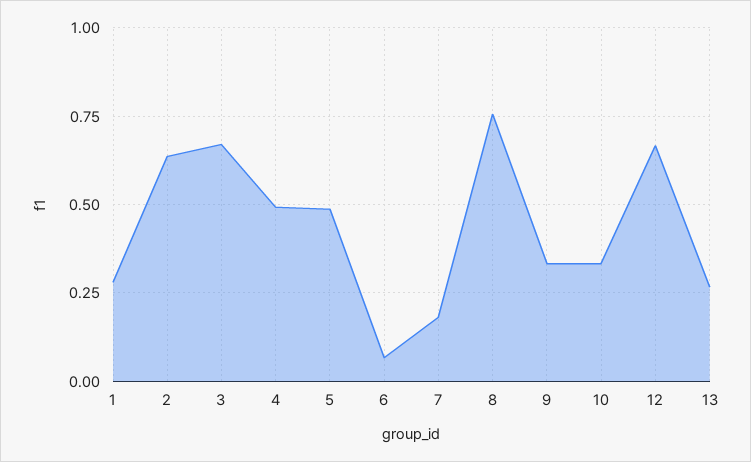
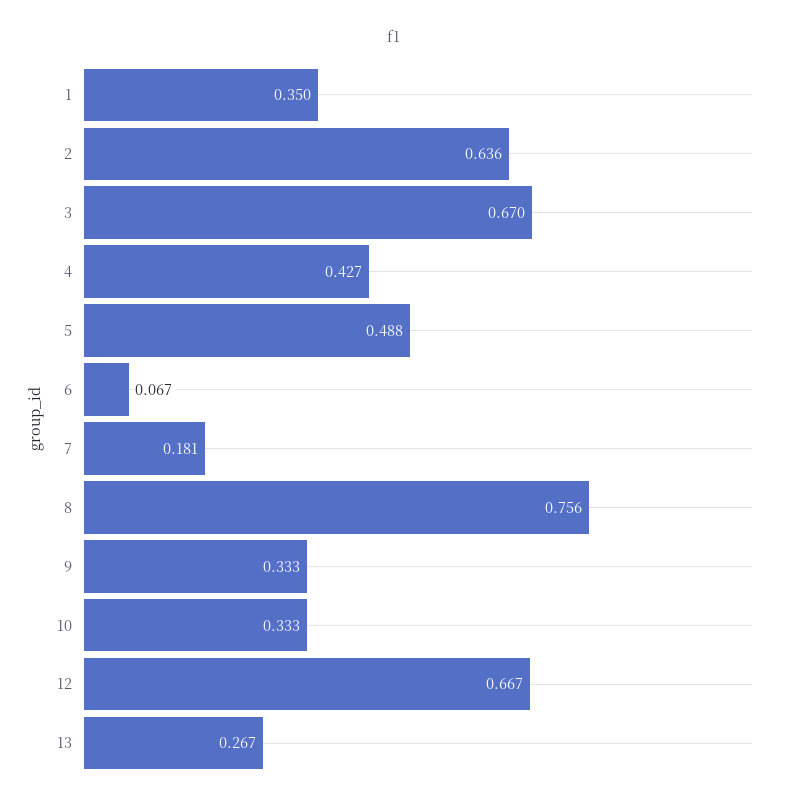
1: 0.275 -> 0.35
4: 0.5 -> 0.427

